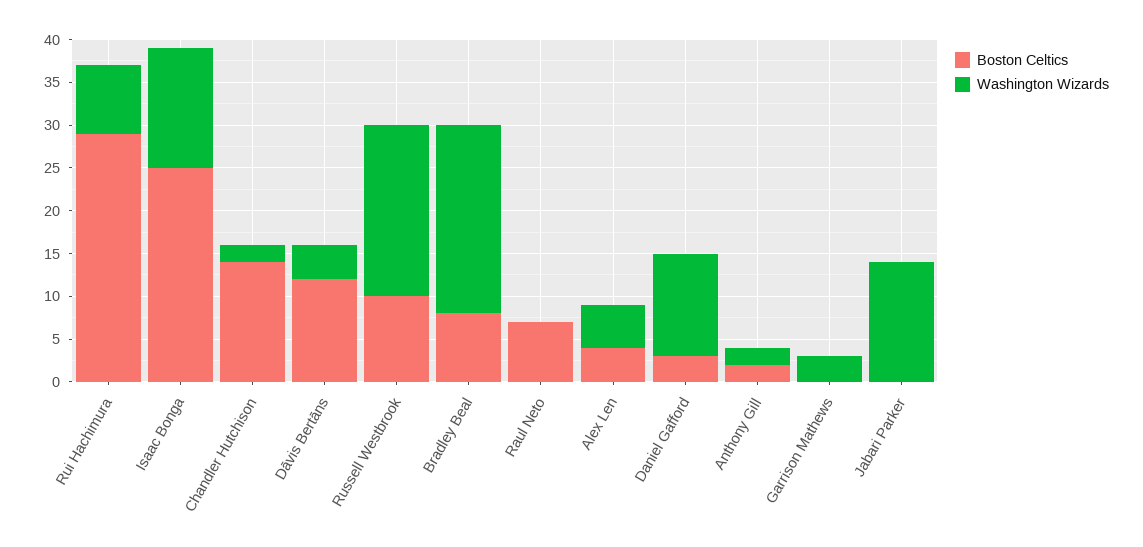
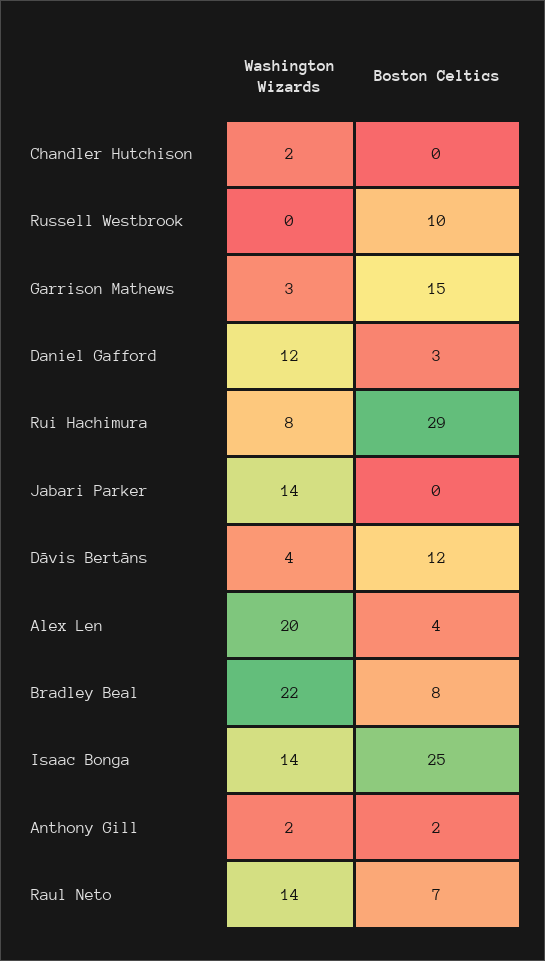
Boston Celtics, Chandler Hutchison: 14 -> 0
Washington Wizards, Russell Westbrook: 20 -> 0
Washington Wizards, Raul Neto: 0 -> 14
Washington Wizards, Alex Len: 5 -> 20
Boston Celtics, Garrison Mathews: 0 -> 15

